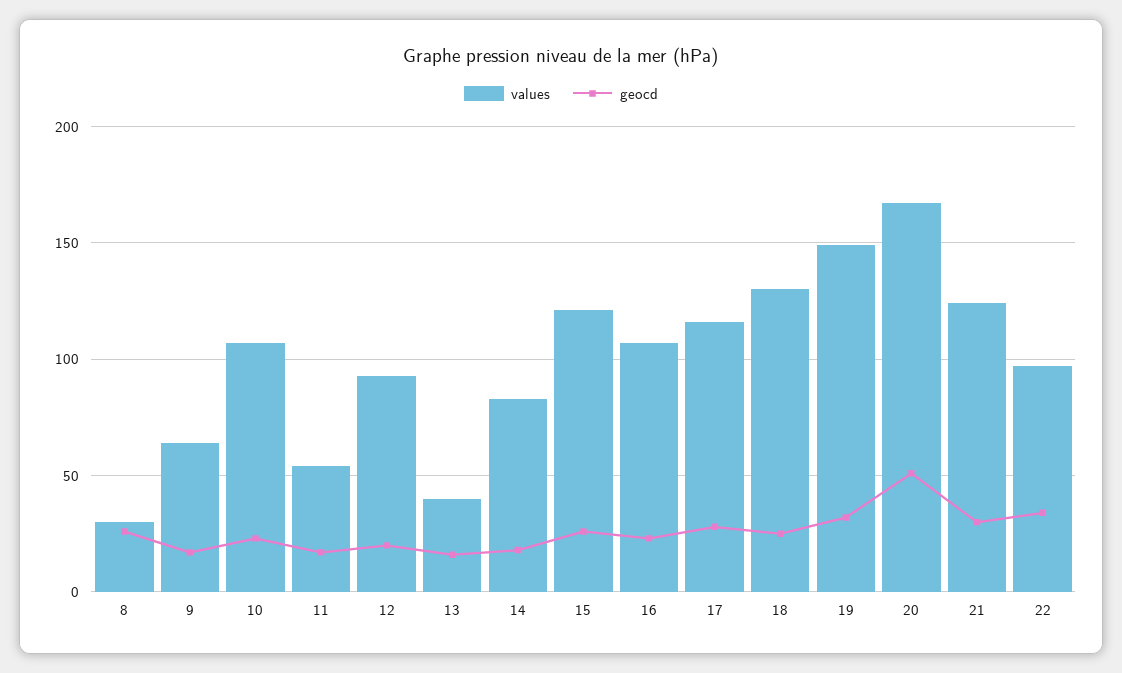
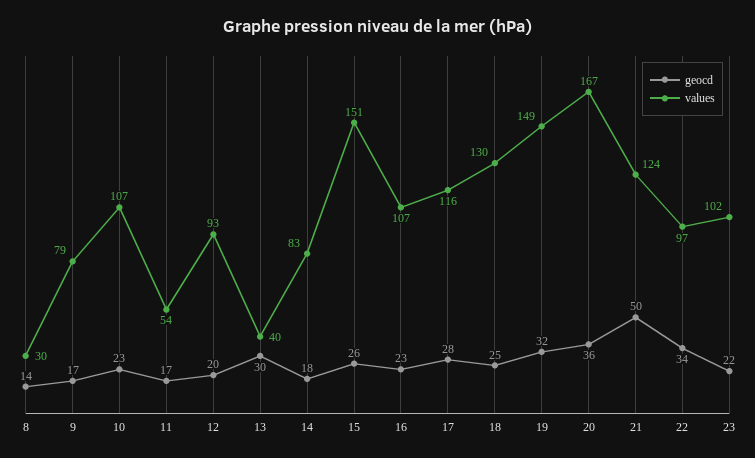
geocd, 8: 25 -> 14
values, 9: 65 -> 79
geocd, 13: 15 -> 30
values, 15: 120 -> 151
geocd, 20: 50 -> 36
geocd, 21: 30 -> 50
geocd, 23: none -> 22
values, 23: none -> 102

